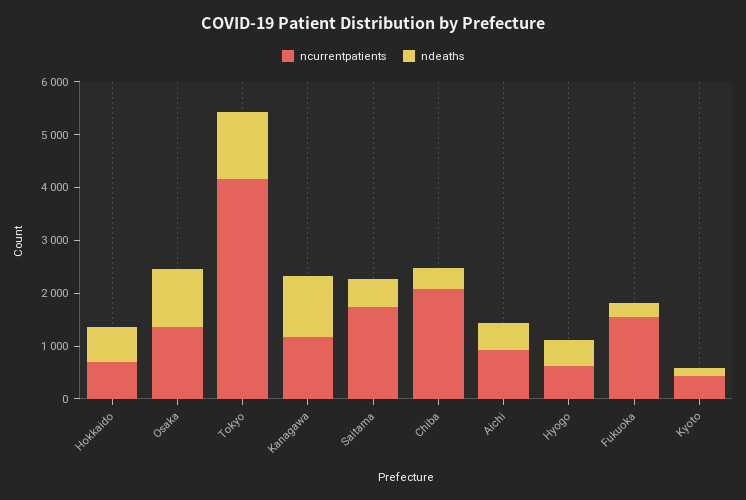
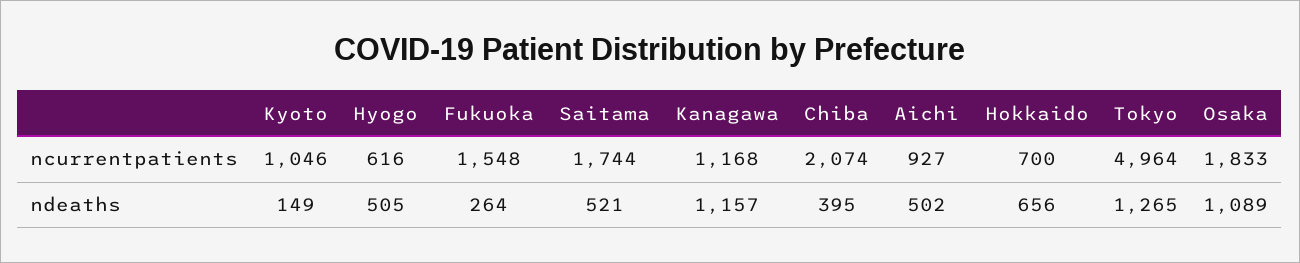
ncurrentpatients, Osaka: 1400 -> 1833
ncurrentpatients, Tokyo: 4200 -> 4964
ncurrentpatients, Kyoto: 400 -> 1046

